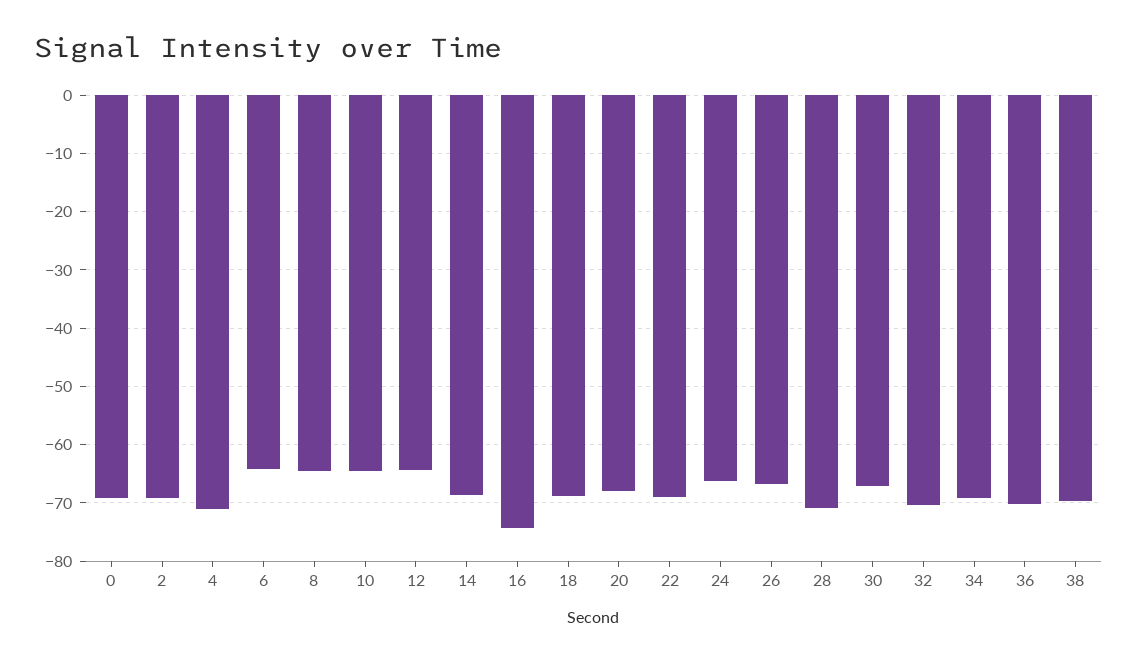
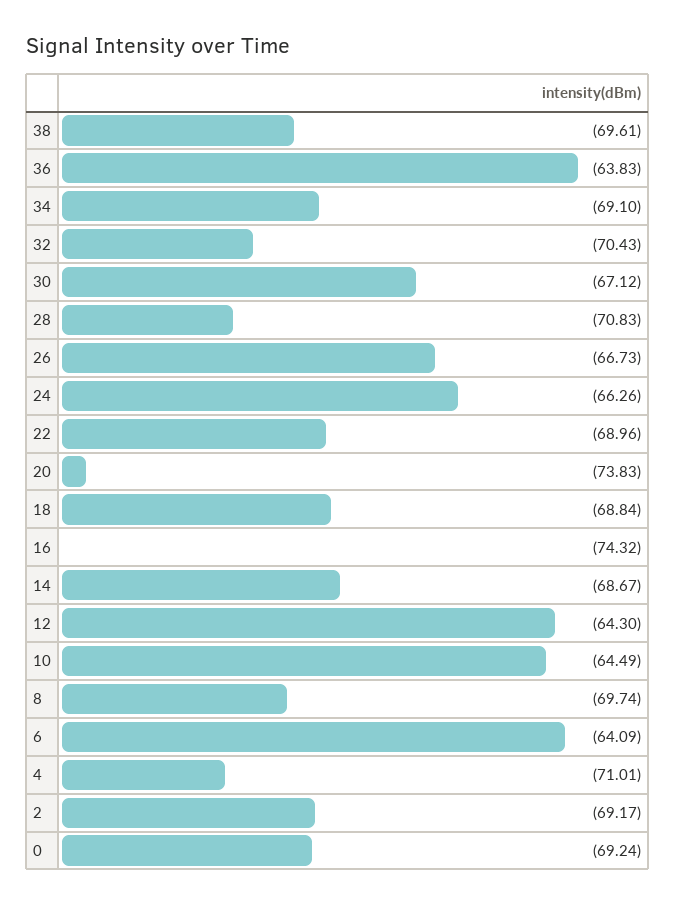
8: -64 -> -69.74
20: -68 -> -73.83
36: -70 -> -63.83

